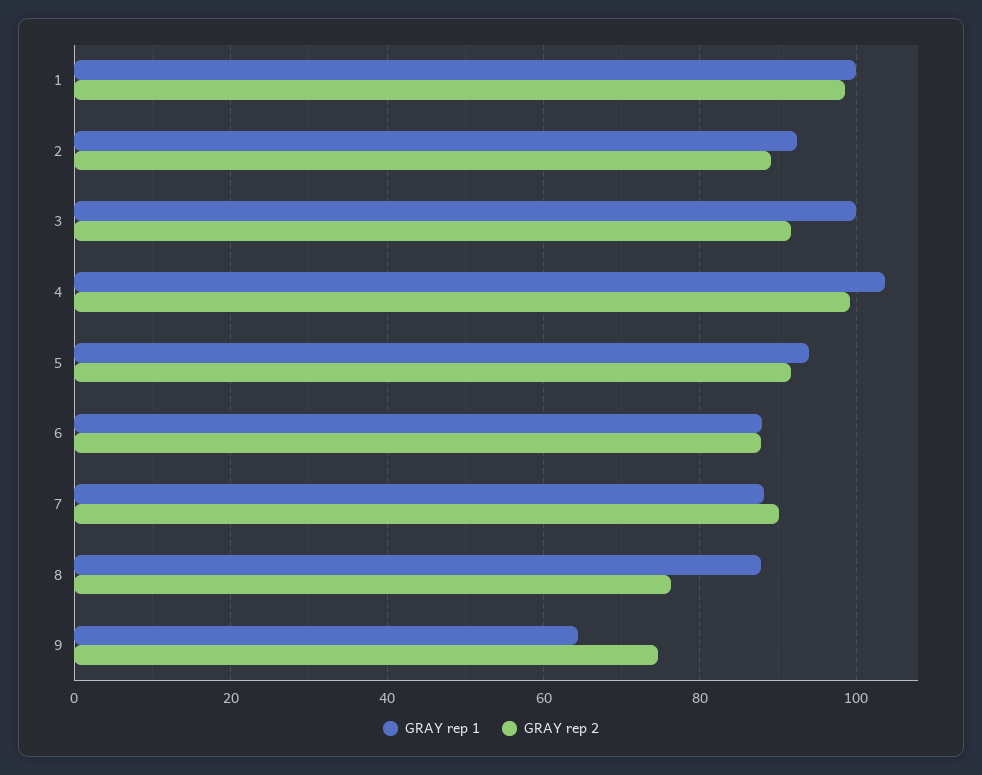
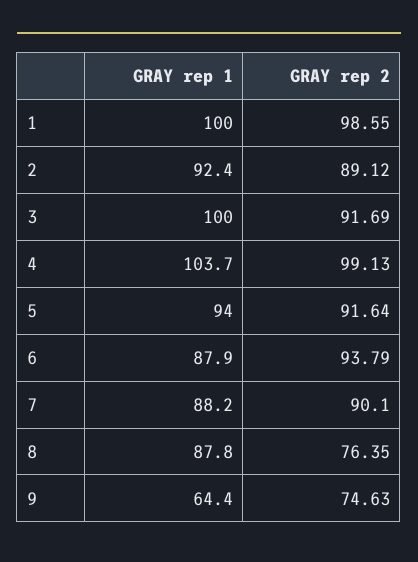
GRAY rep 2, 6: 88 -> 93.79

